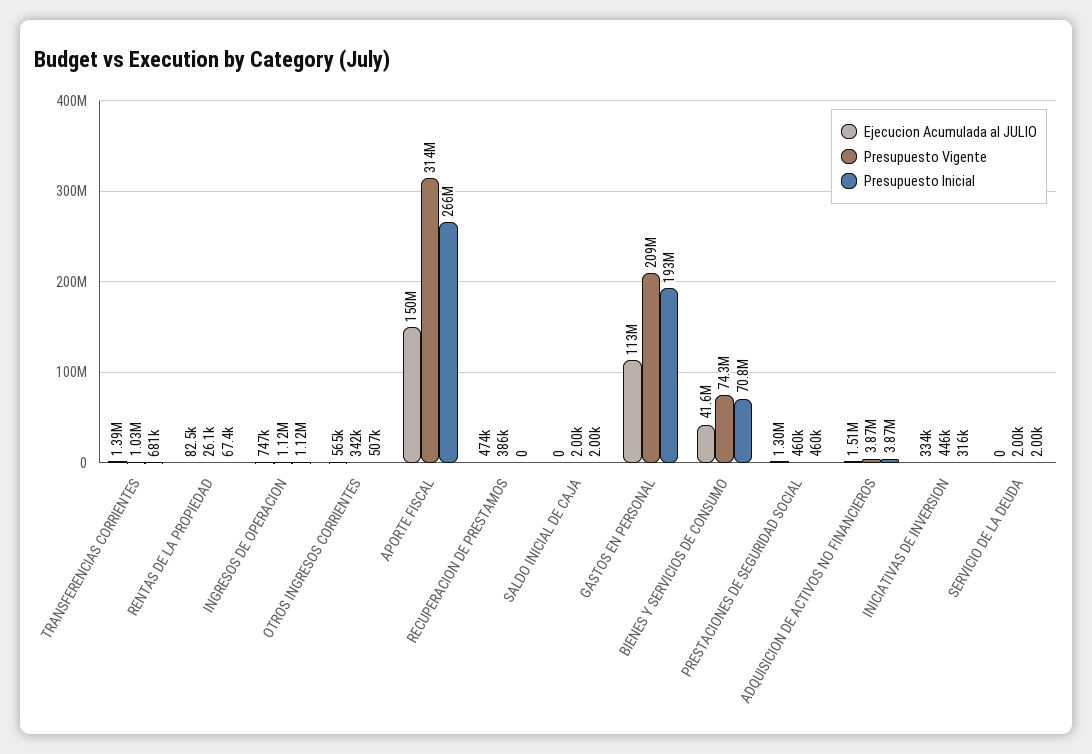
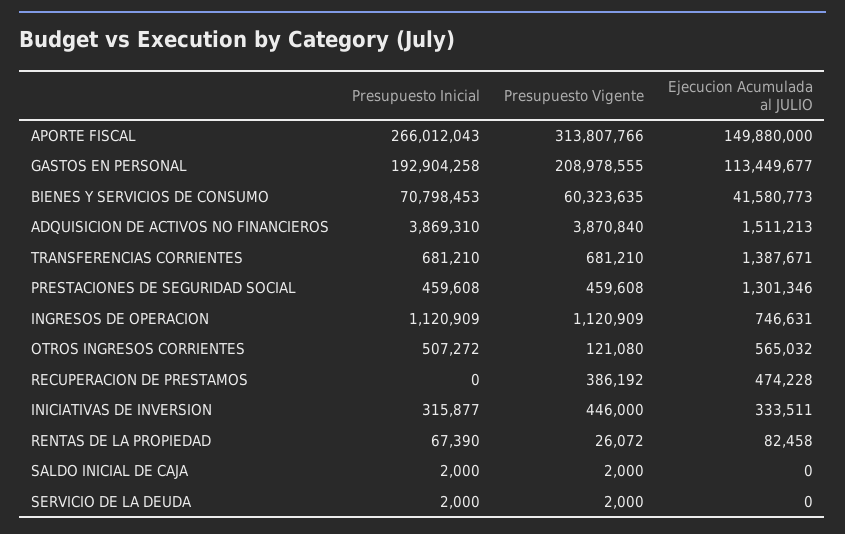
Presupuesto Vigente, TRANSFERENCIAS CORRIENTES: 1030000 -> 681210
Presupuesto Vigente, OTROS INGRESOS CORRIENTES: 342000 -> 121080
Presupuesto Vigente, BIENES Y SERVICIOS DE CONSUMO: 74300000 -> 60323635

